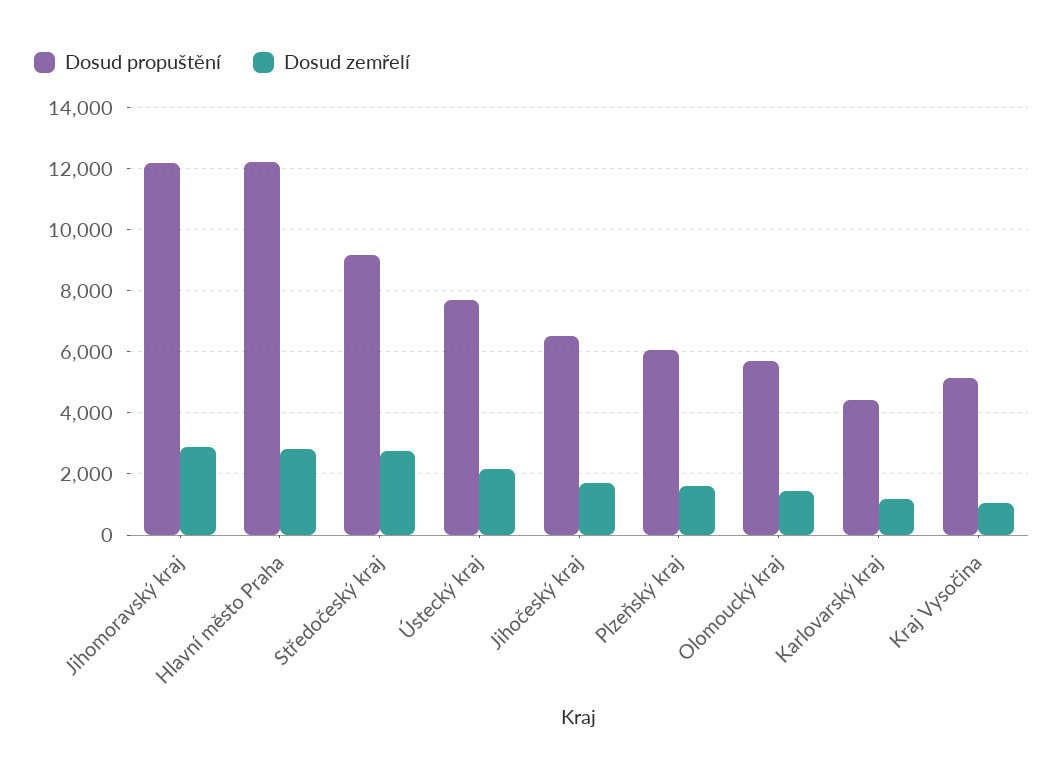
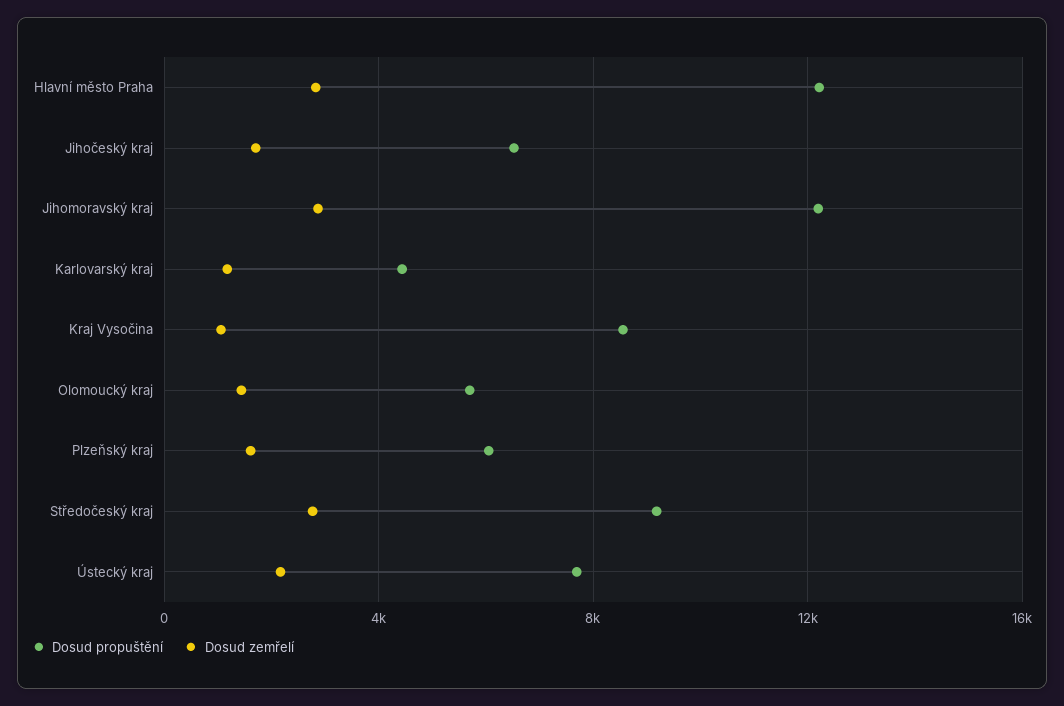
Dosud propuštění, Kraj Vysočina: 5200 -> 8500

